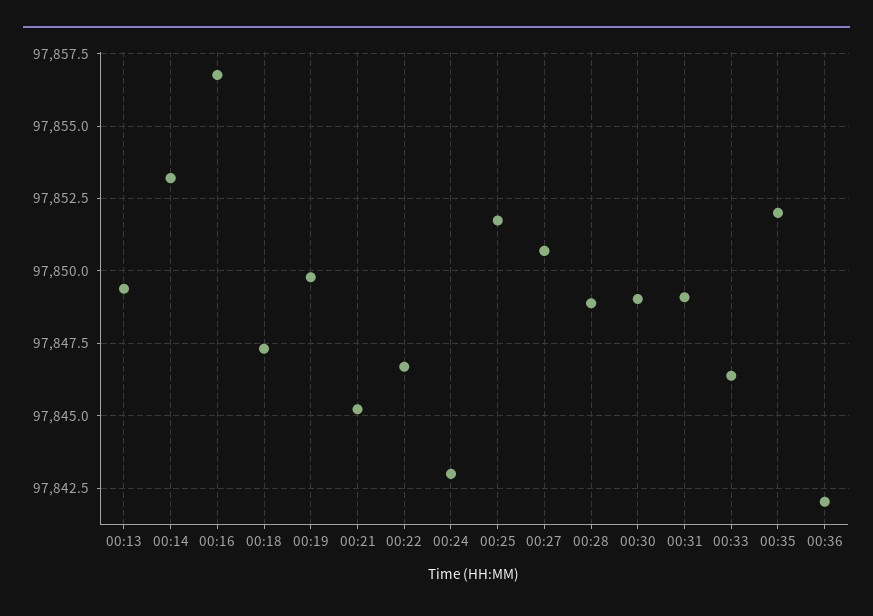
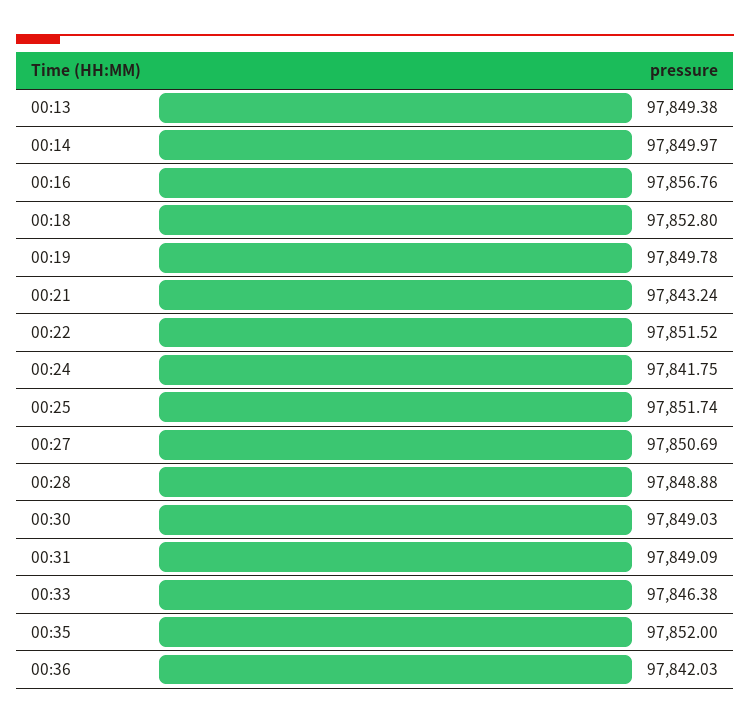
00:14: 97853.25 -> 97849.97
00:18: 97847.25 -> 97852.8
00:21: 97845.25 -> 97843.24
00:22: 97846.75 -> 97851.52
00:24: 97843 -> 97841.75

